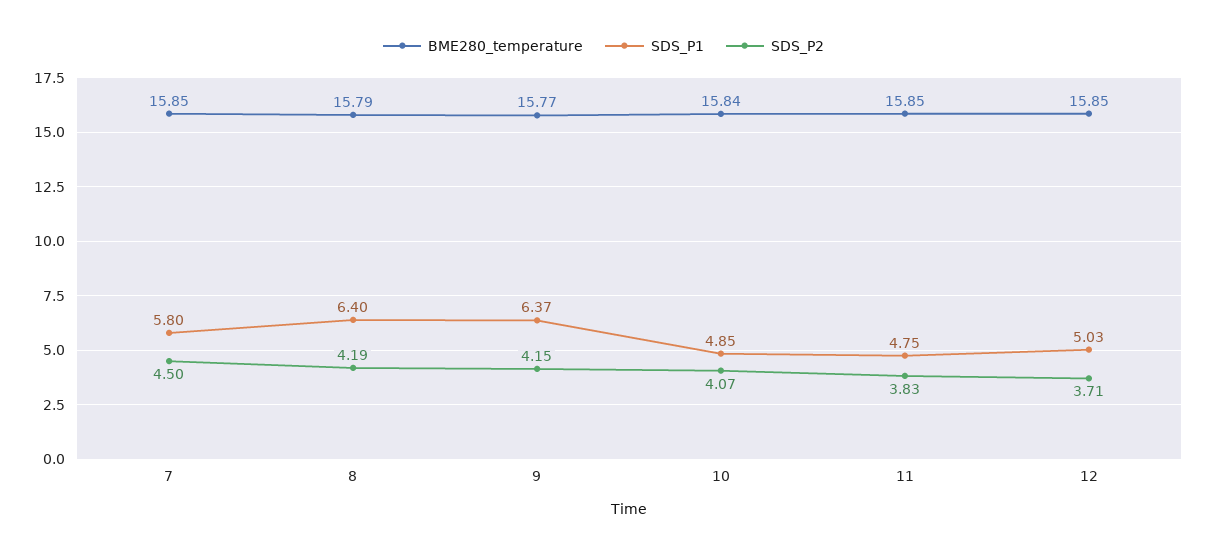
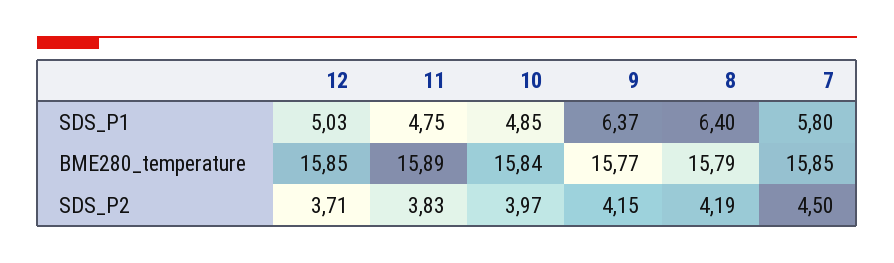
SDS_P2, 10: 4.07 -> 3.97
BME280_temperature, 11: 15.85 -> 15.89

